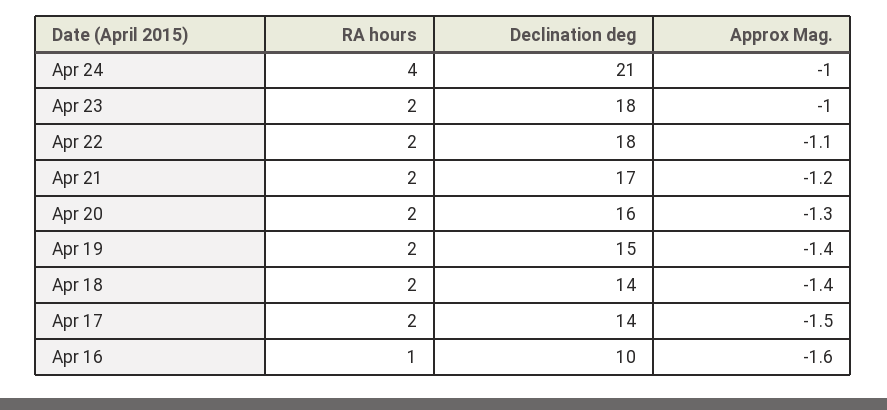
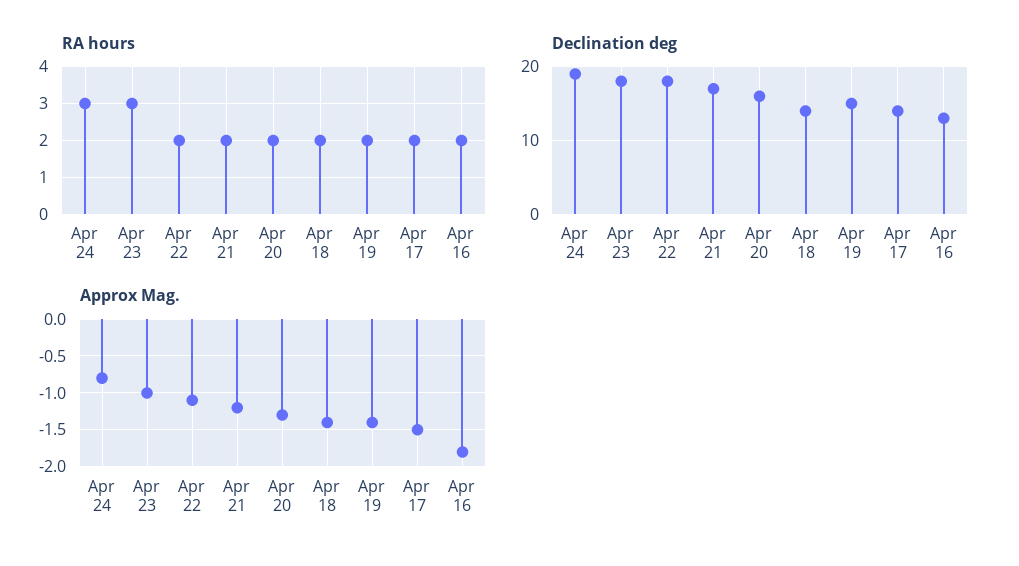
RA hours, Apr 24: 4 -> 3
Declination deg, Apr 24: 21 -> 19
Approx Mag., Apr 24: -1 -> -0.8
RA hours, Apr 23: 2 -> 3
RA hours, Apr 16: 1 -> 2
Declination deg, Apr 16: 10 -> 13
Approx Mag., Apr 16: -1.6 -> -1.8

